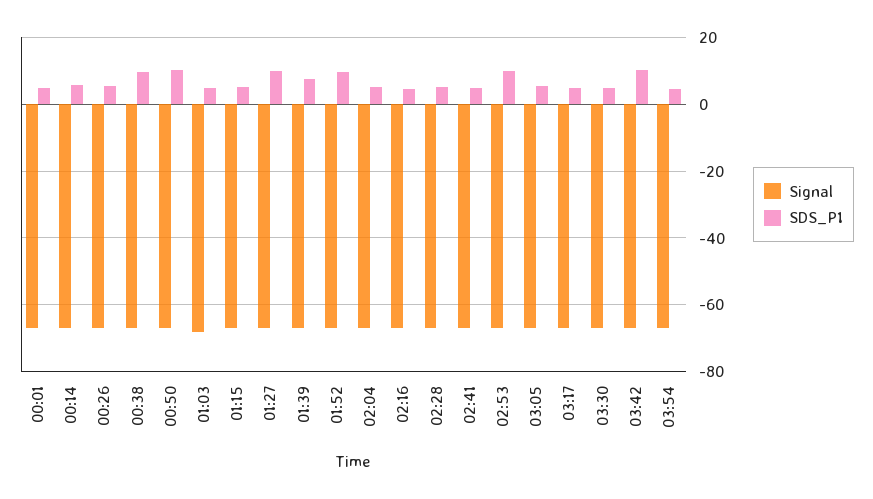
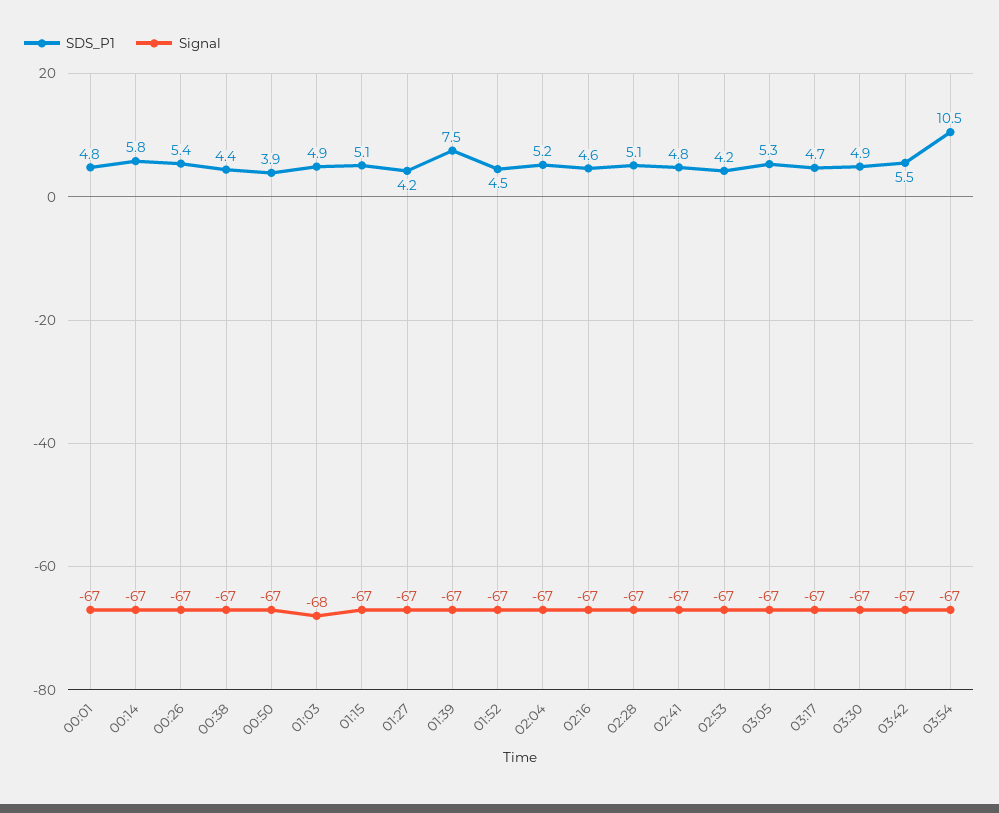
SDS_P1, 00:38: 10 -> 4.4
SDS_P1, 00:50: 10 -> 3.9
SDS_P1, 01:27: 10 -> 4.2
SDS_P1, 01:52: 10 -> 4.5
SDS_P1, 02:53: 10 -> 4.2
SDS_P1, 03:42: 10 -> 5.5
SDS_P1, 03:54: 4 -> 10.5

